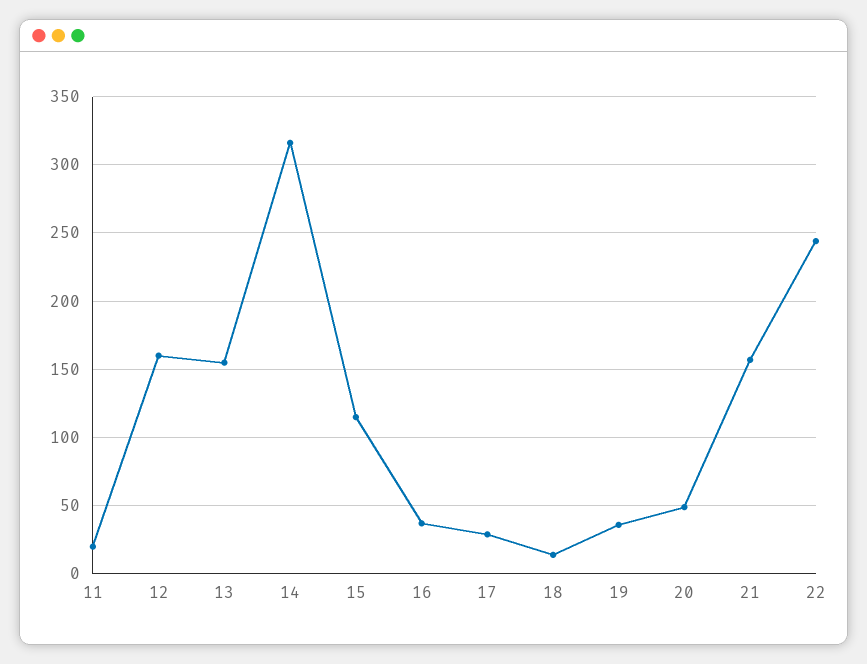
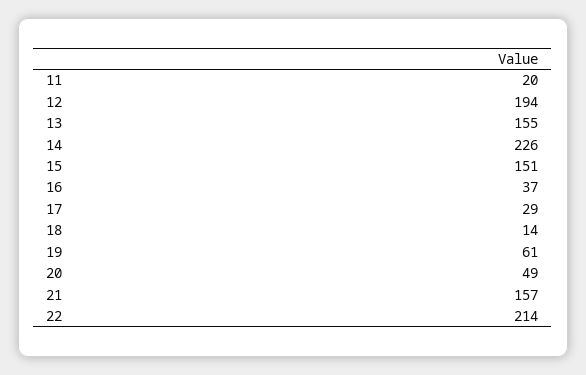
12: 160 -> 194
14: 315 -> 226
15: 115 -> 151
19: 35 -> 61
22: 245 -> 214

